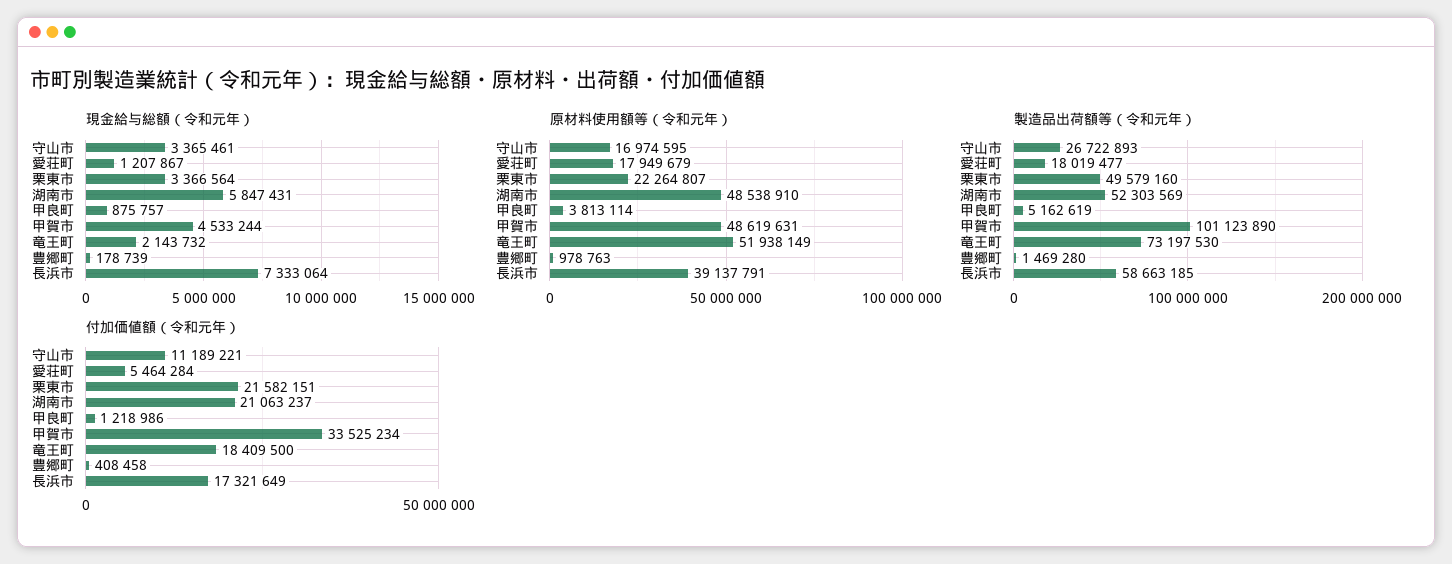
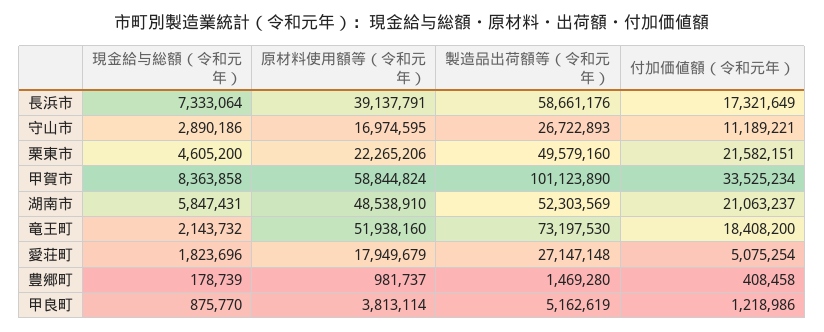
現金給与総額（令和元年）, 守山市: 3365461 -> 2890186
現金給与総額（令和元年）, 愛荘町: 1207867 -> 1823696
現金給与総額（令和元年）, 栗東市: 3366564 -> 4605200
現金給与総額（令和元年）, 甲良町: 875757 -> 875770
現金給与総額（令和元年）, 甲賀市: 4533244 -> 8363858
原材料使用額等（令和元年）, 栗東市: 22264807 -> 22265206
原材料使用額等（令和元年）, 甲賀市: 48619631 -> 58844824
原材料使用額等（令和元年）, 竜王町: 51938149 -> 51938160
原材料使用額等（令和元年）, 豊郷町: 978763 -> 981737
製造品出荷額等（令和元年）, 愛荘町: 18019477 -> 27147148
製造品出荷額等（令和元年）, 長浜市: 58663185 -> 58661176
付加価値額（令和元年）, 愛荘町: 5464284 -> 5075254
付加価値額（令和元年）, 竜王町: 18409500 -> 18408200

